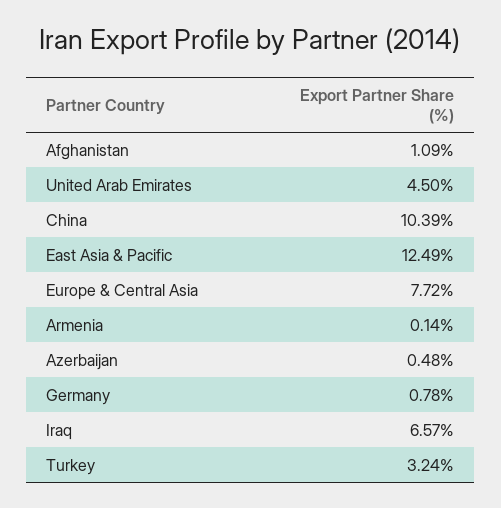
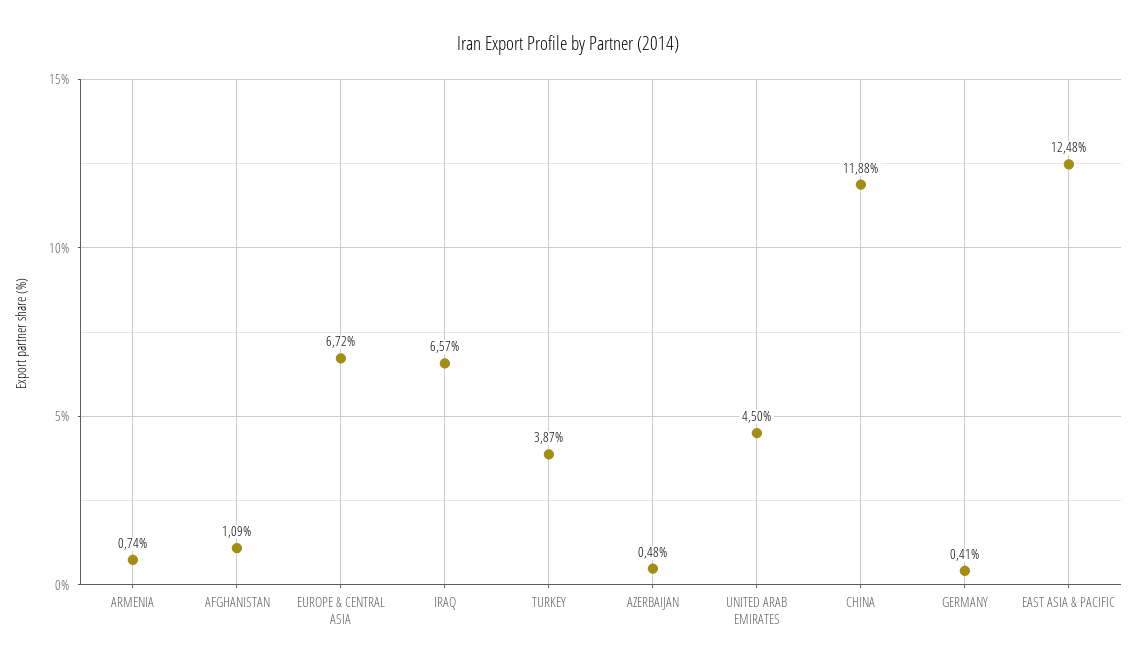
China: 10.39 -> 11.88
East Asia & Pacific: 12.49 -> 12.48
Europe & Central Asia: 7.72 -> 6.72
Armenia: 0.14 -> 0.74
Germany: 0.78 -> 0.41
Turkey: 3.24 -> 3.87

